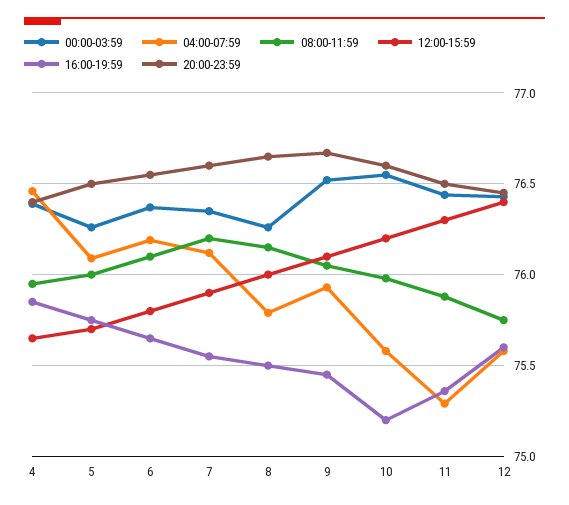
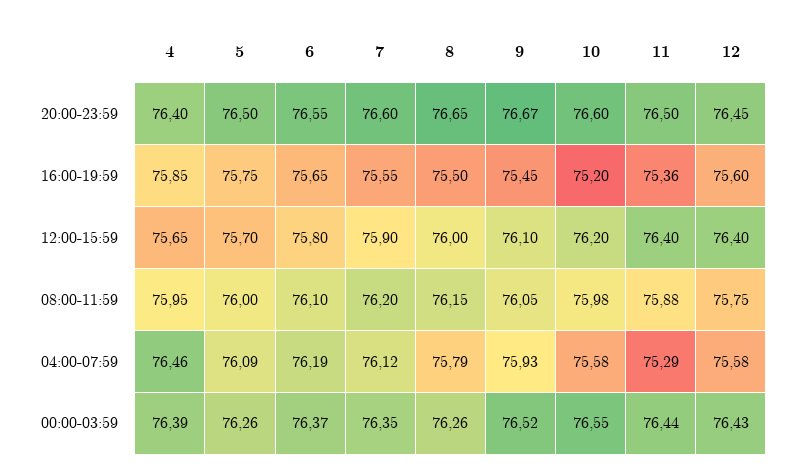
12:00-15:59, 11: 76.3 -> 76.4

